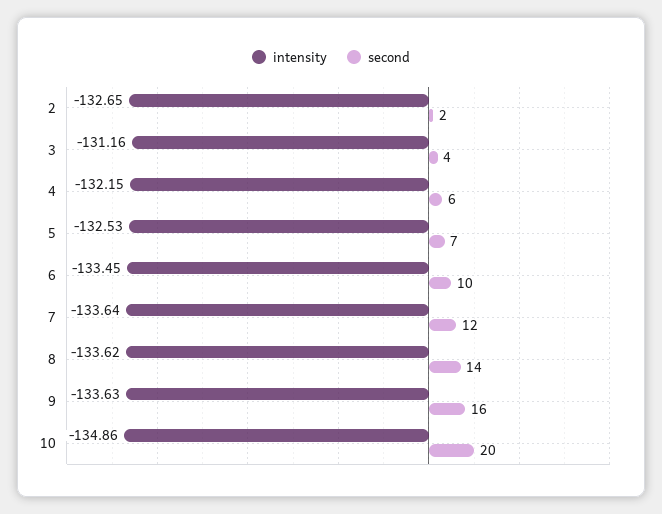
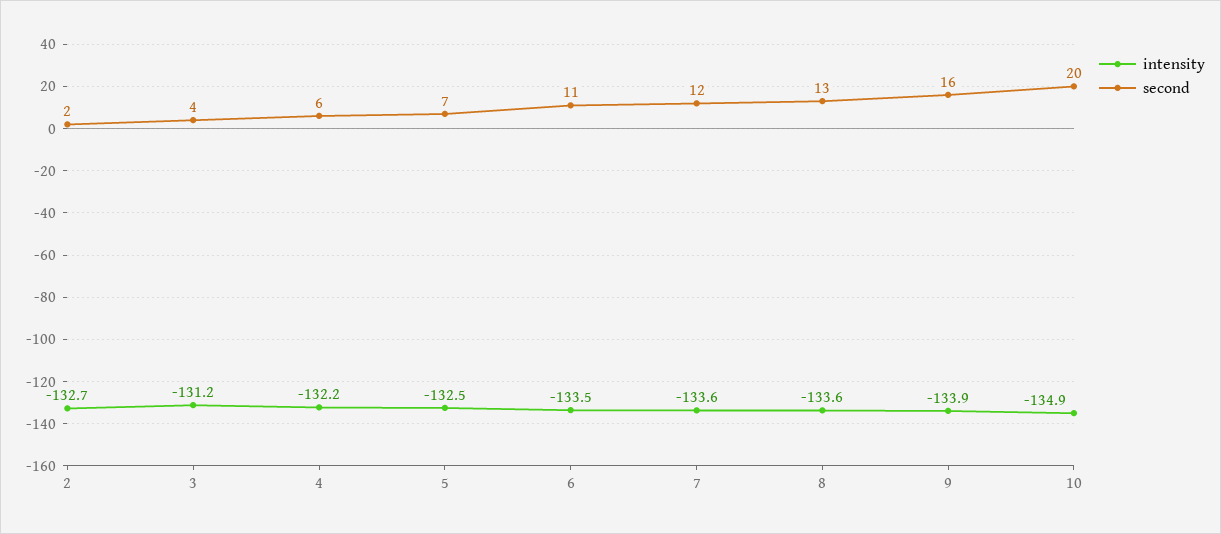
second, 6: 10 -> 11
second, 8: 14 -> 13
intensity, 9: -133.63 -> -133.9

